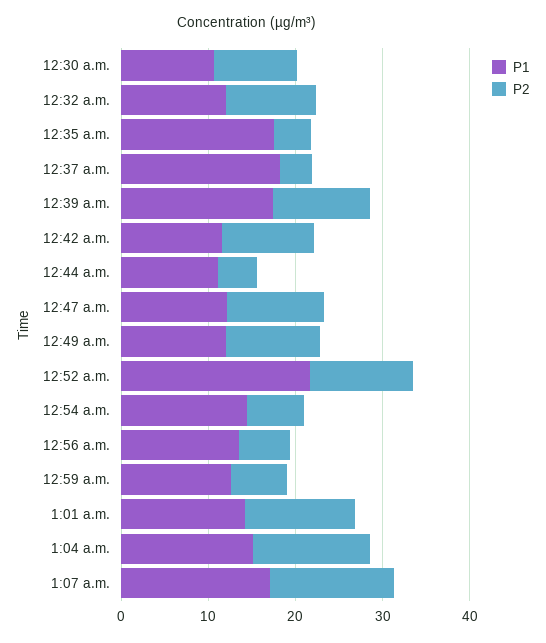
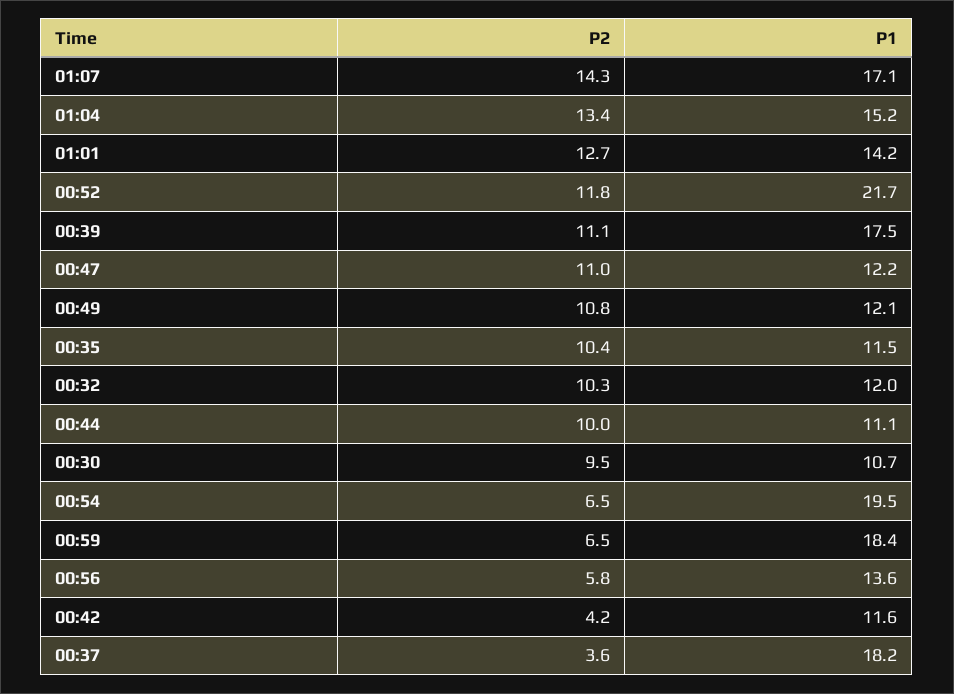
P1, 12:35 a.m.: 18 -> 11.5
P2, 12:35 a.m.: 4 -> 10.4
P2, 12:42 a.m.: 10 -> 4.2
P2, 12:44 a.m.: 4 -> 10
P1, 12:54 a.m.: 14 -> 19.5
P1, 12:59 a.m.: 12 -> 18.4

